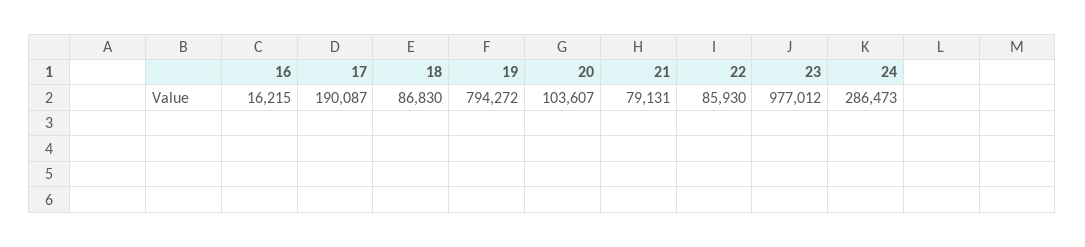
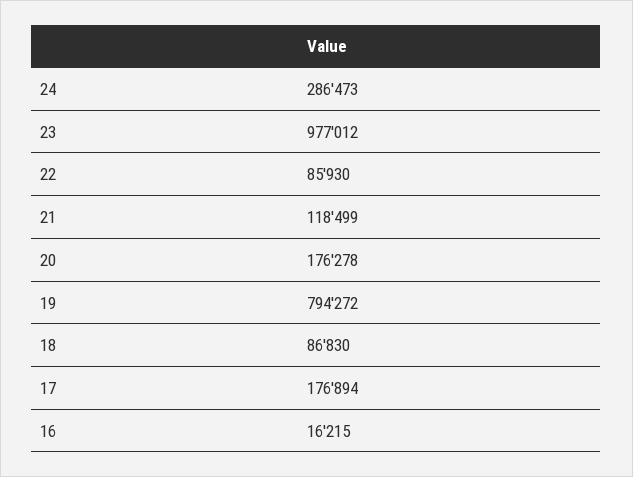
17: 190087 -> 176894
20: 103607 -> 176278
21: 79131 -> 118499

